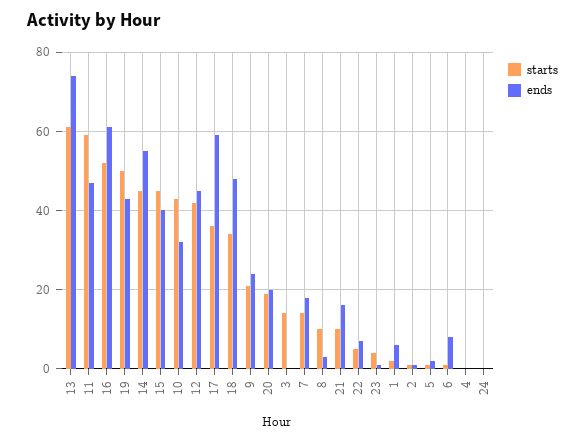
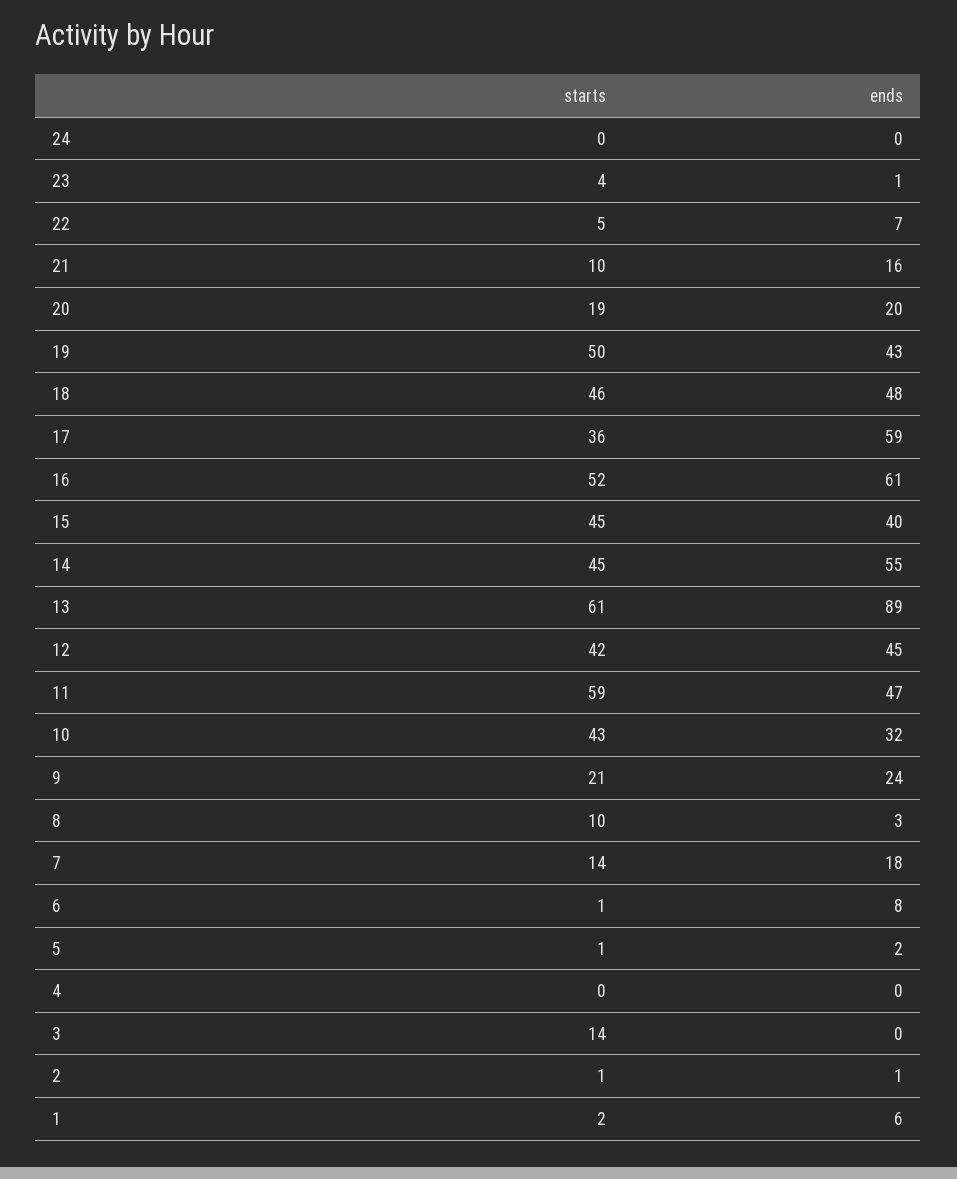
ends, 13: 75 -> 89
starts, 18: 35 -> 46

